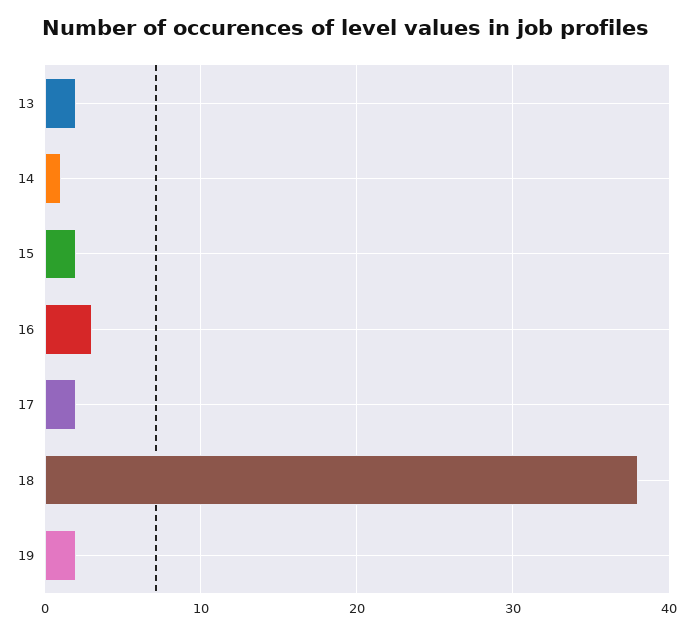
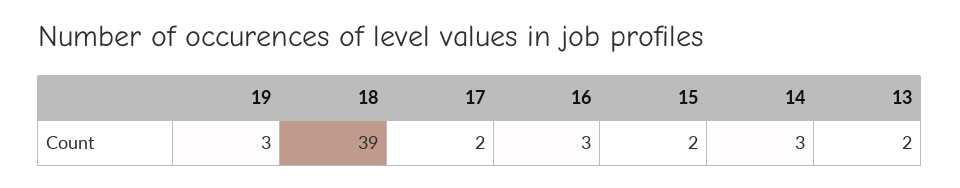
14: 1 -> 3
18: 38 -> 39
19: 2 -> 3

